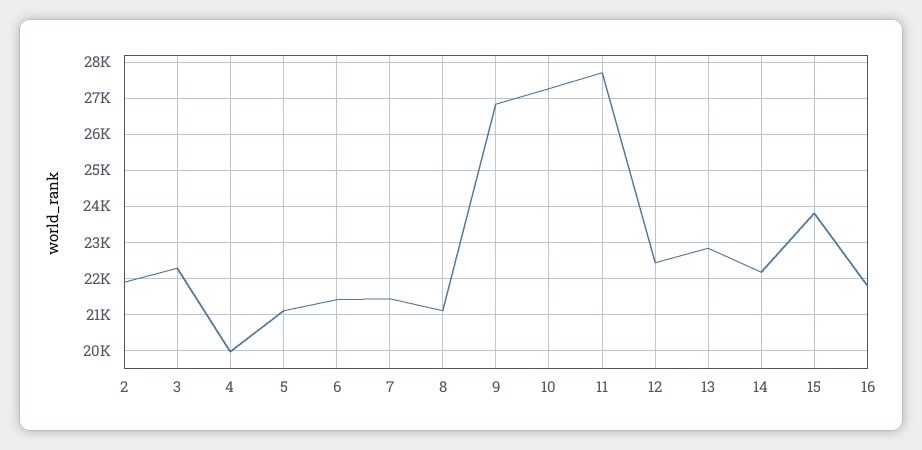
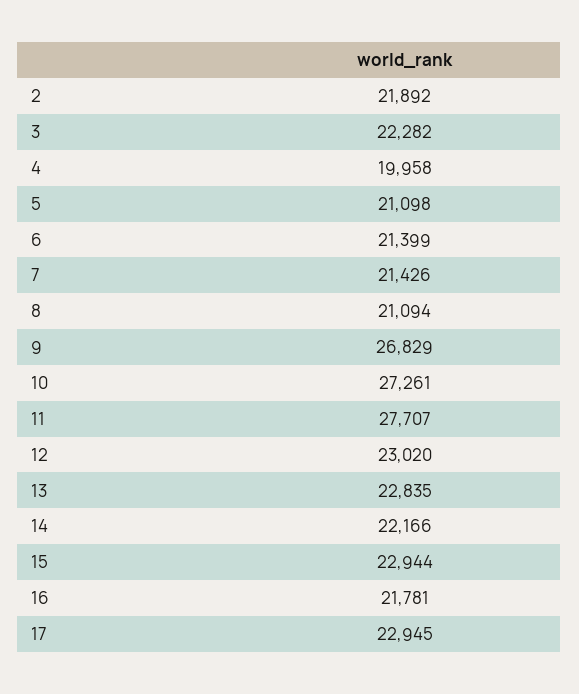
12: 22400 -> 23020
15: 23800 -> 22944
17: none -> 22945

